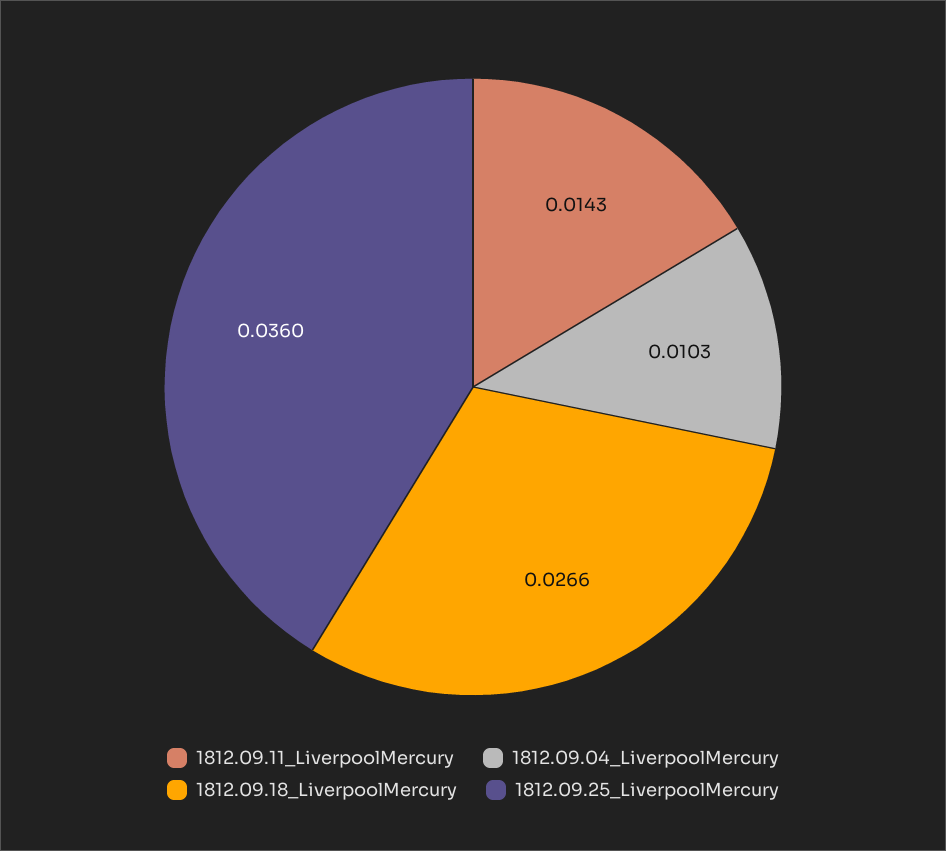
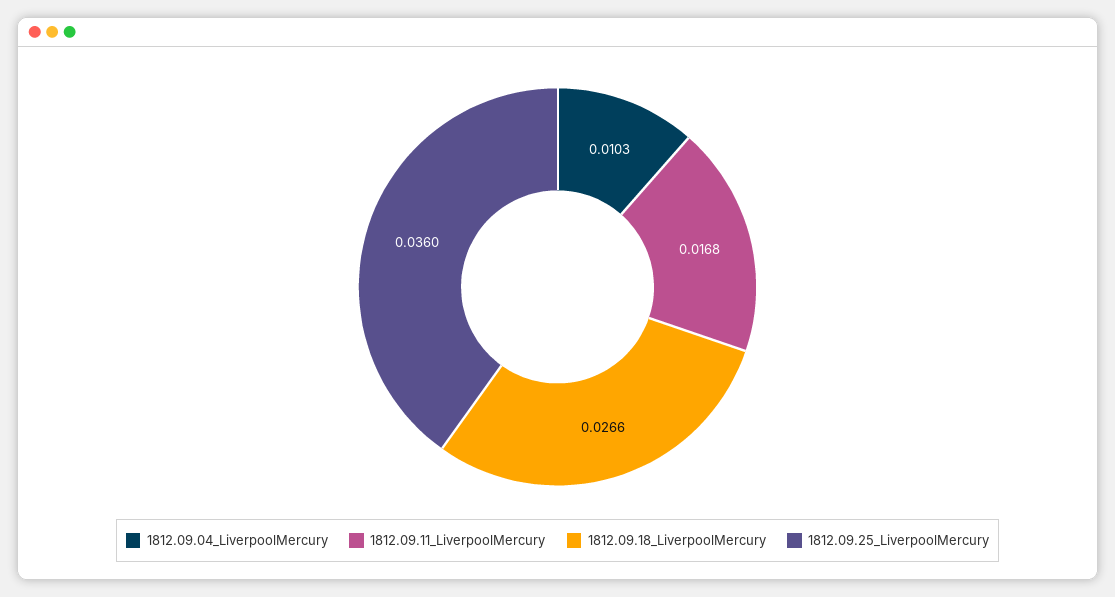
1812.09.11_LiverpoolMercury: 0.0143 -> 0.0168

